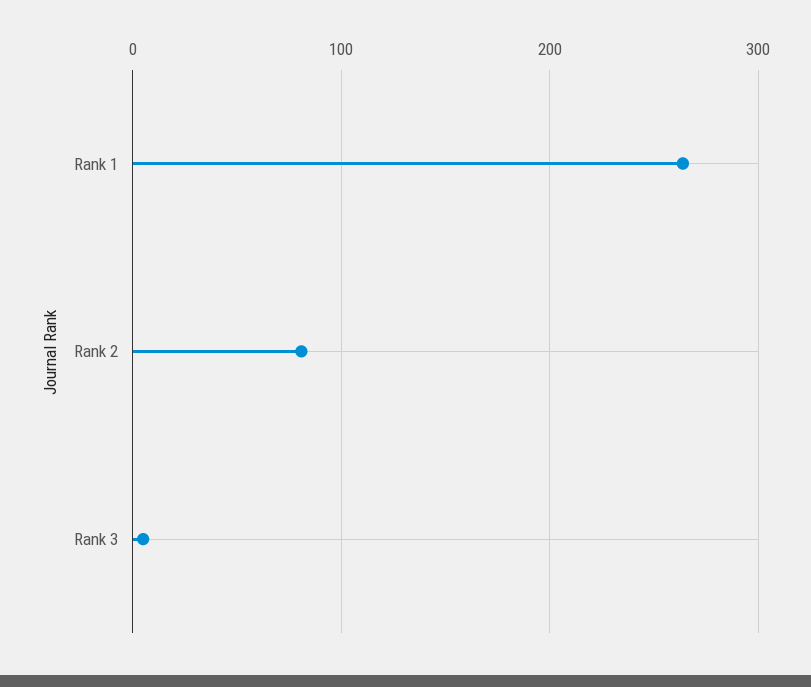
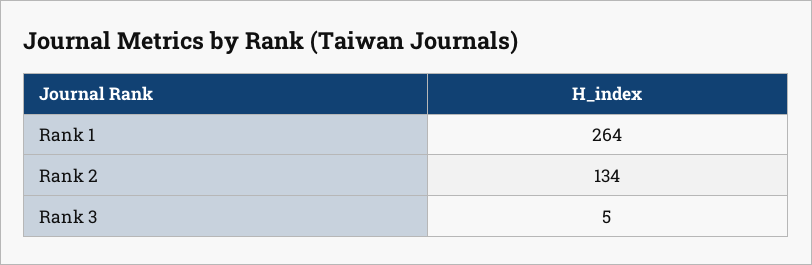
Rank 2: 80 -> 134

